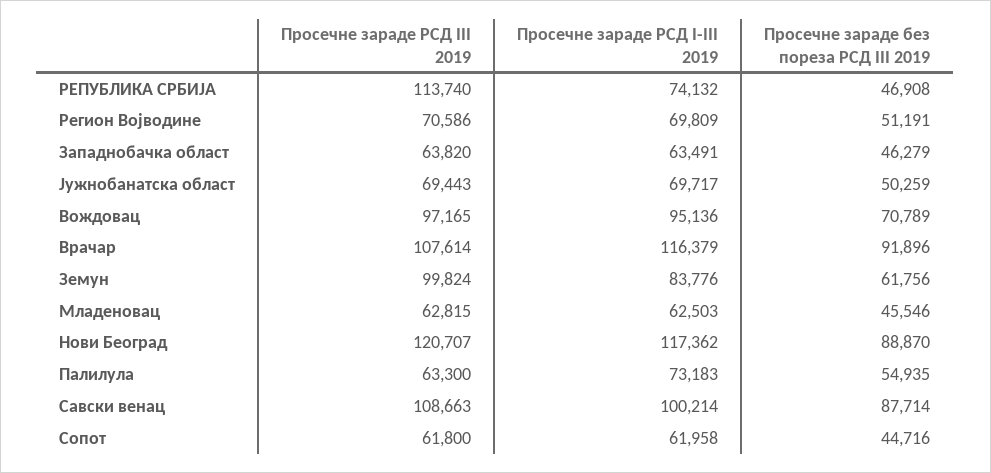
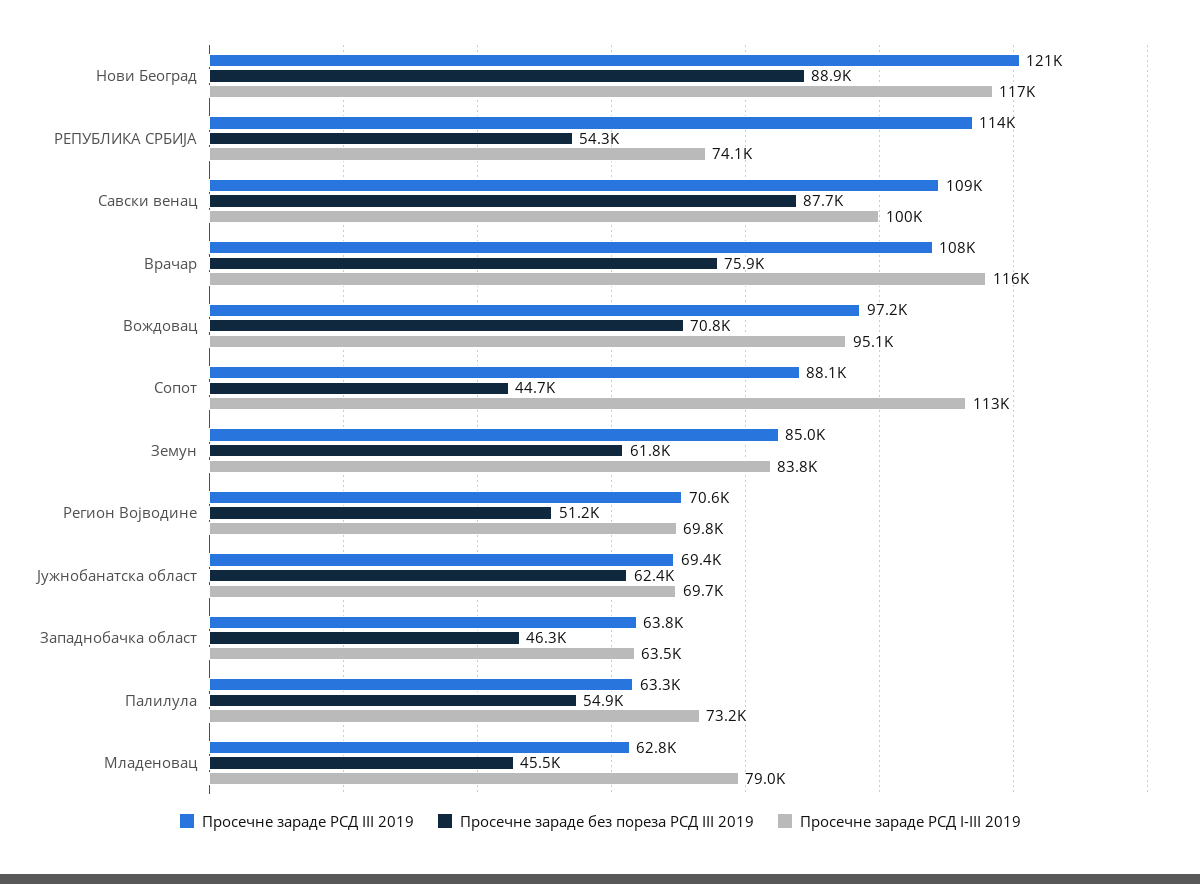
Просечне зараде без пореза РСД III 2019, РЕПУБЛИКА СРБИЈА: 46908 -> 54300
Просечне зараде без пореза РСД III 2019, Јужнобанатска област: 50259 -> 62400
Просечне зараде без пореза РСД III 2019, Врачар: 91896 -> 75900
Просечне зараде РСД III 2019, Земун: 99824 -> 85000
Просечне зараде РСД I-III 2019, Младеновац: 62503 -> 79000
Просечне зараде РСД III 2019, Сопот: 61800 -> 88100
Просечне зараде РСД I-III 2019, Сопот: 61958 -> 113000

